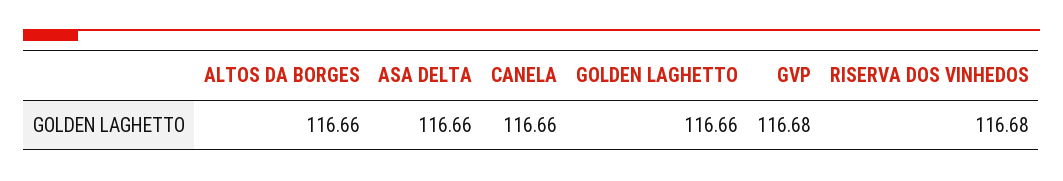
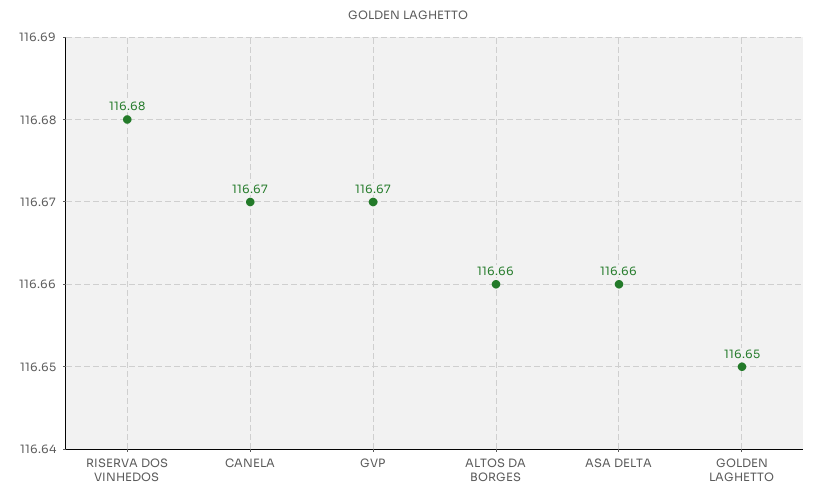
CANELA: 116.66 -> 116.67
GOLDEN LAGHETTO: 116.66 -> 116.65
GVP: 116.68 -> 116.67

